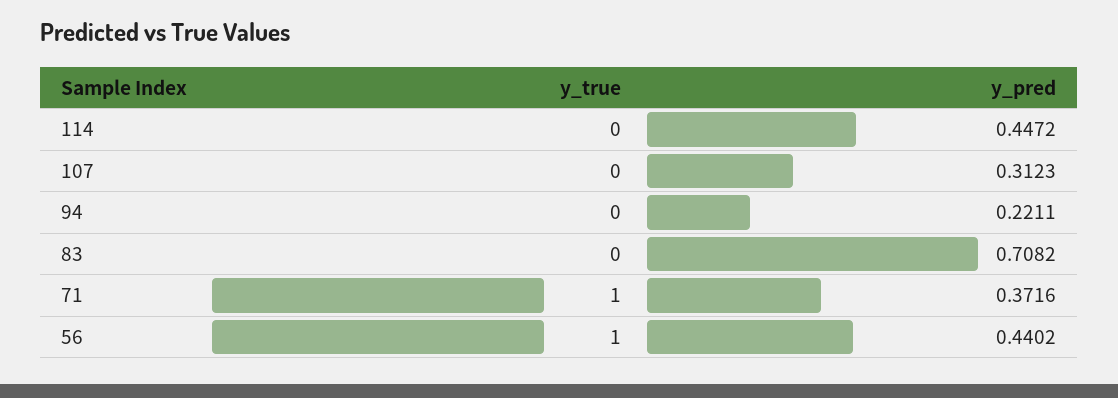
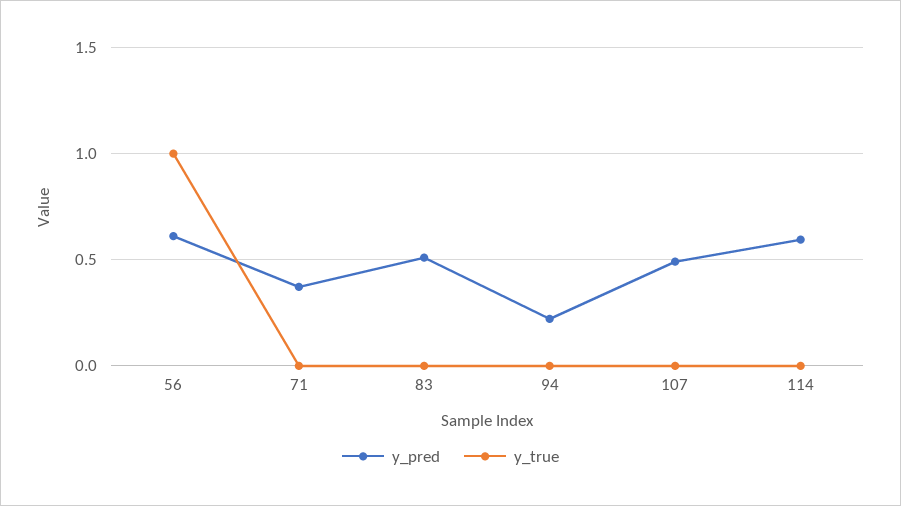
y_pred, 114: 0.4472 -> 0.6
y_pred, 107: 0.3123 -> 0.5
y_pred, 83: 0.7082 -> 0.5
y_true, 71: 1 -> 0
y_pred, 56: 0.4402 -> 0.6

